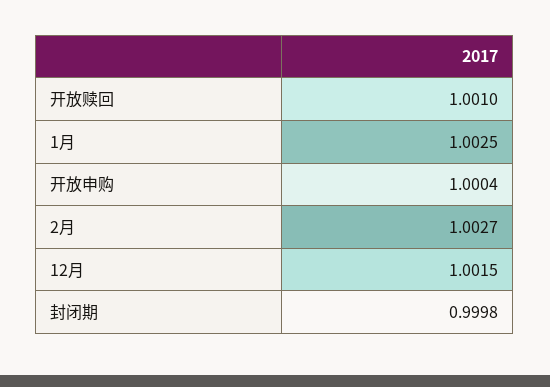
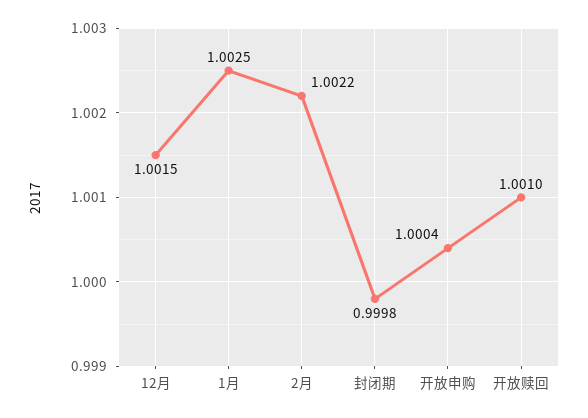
2月: 1.0027 -> 1.0022

